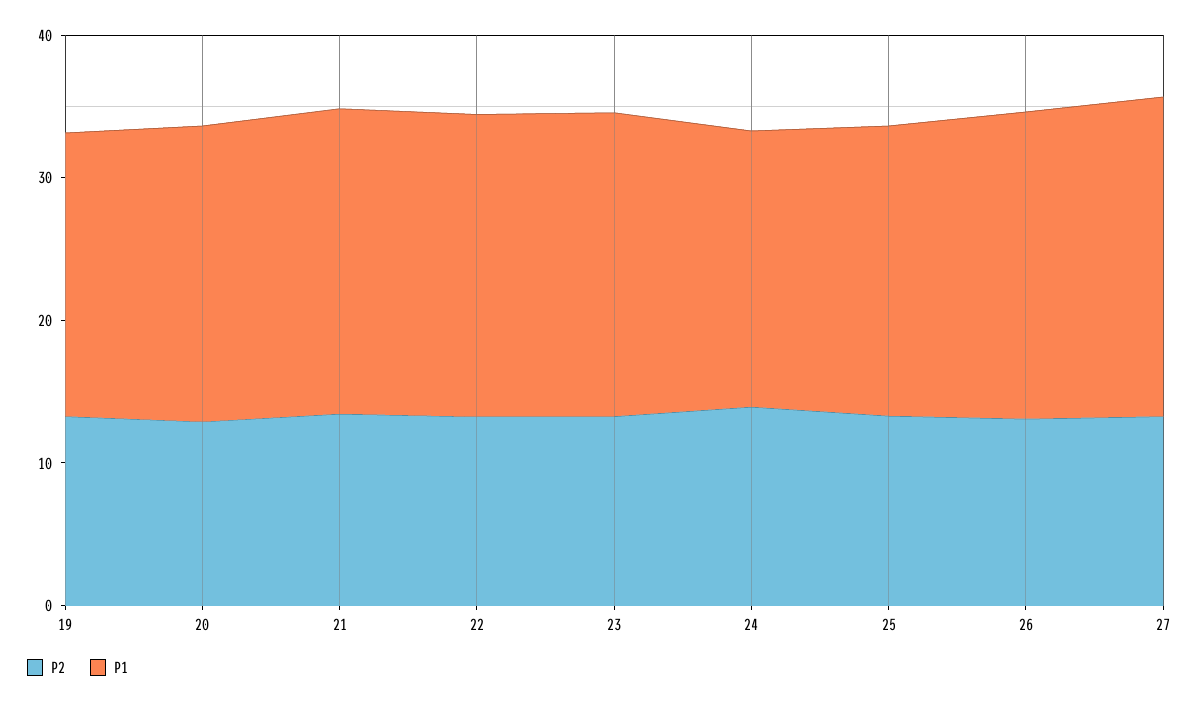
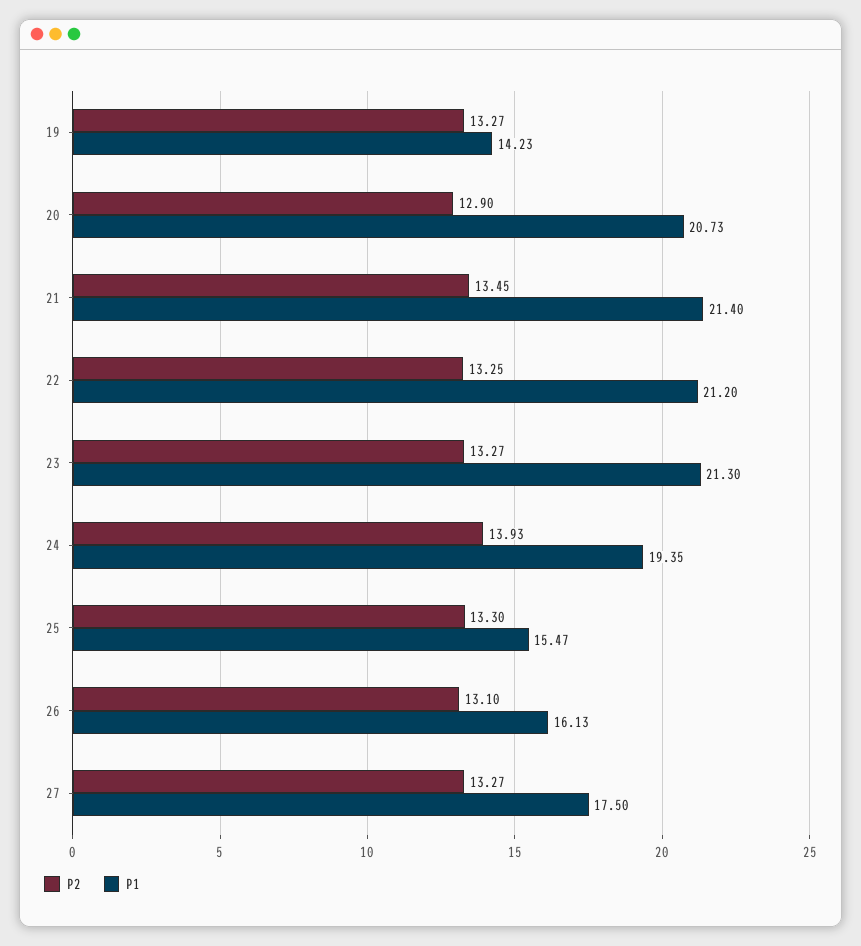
P1, 19: 20 -> 14.23
P1, 25: 20 -> 15.47
P1, 26: 22 -> 16.13
P1, 27: 22 -> 17.5

